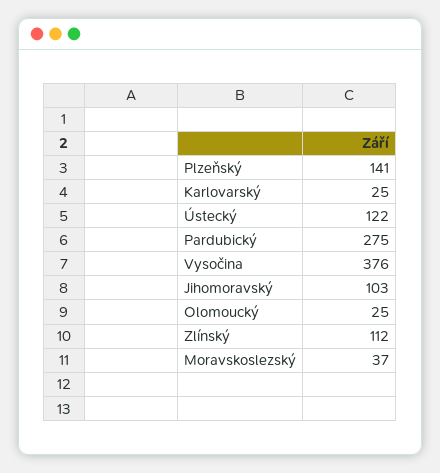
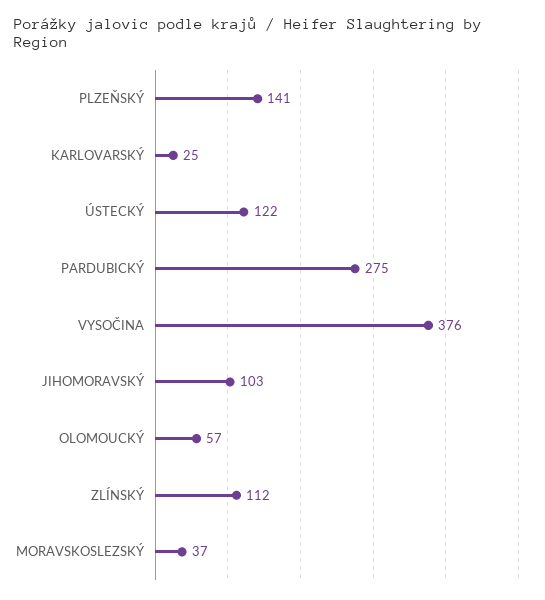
Olomoucký: 25 -> 57

